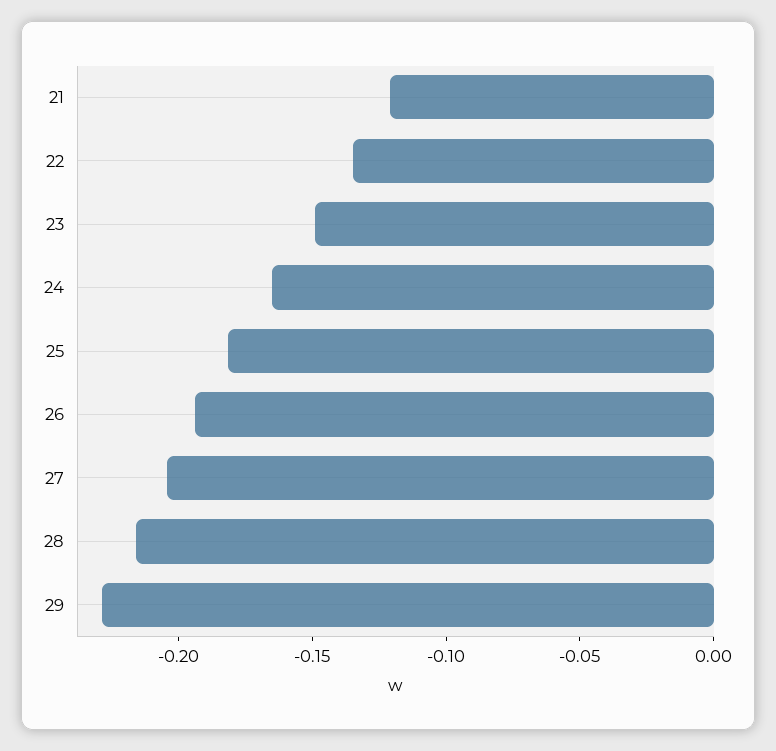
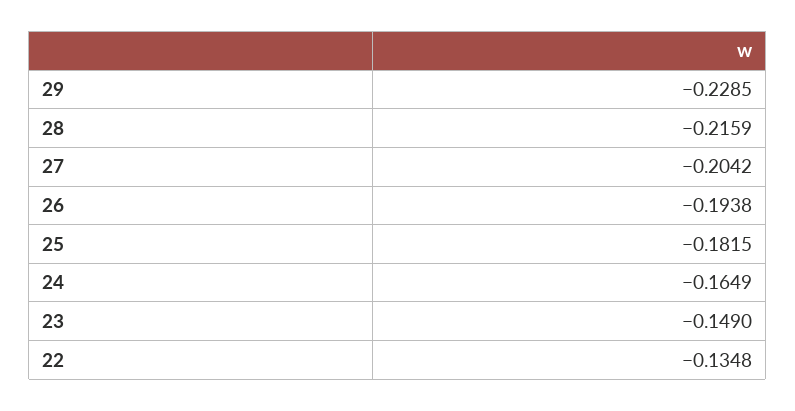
21: -0.12 -> none

